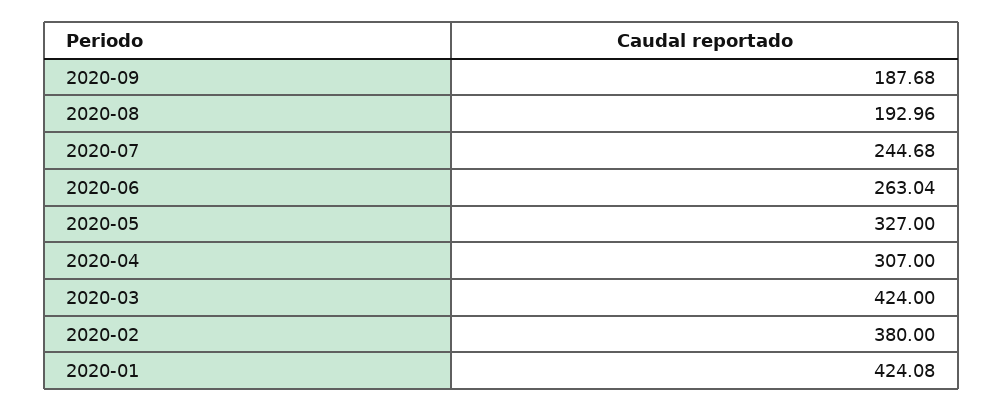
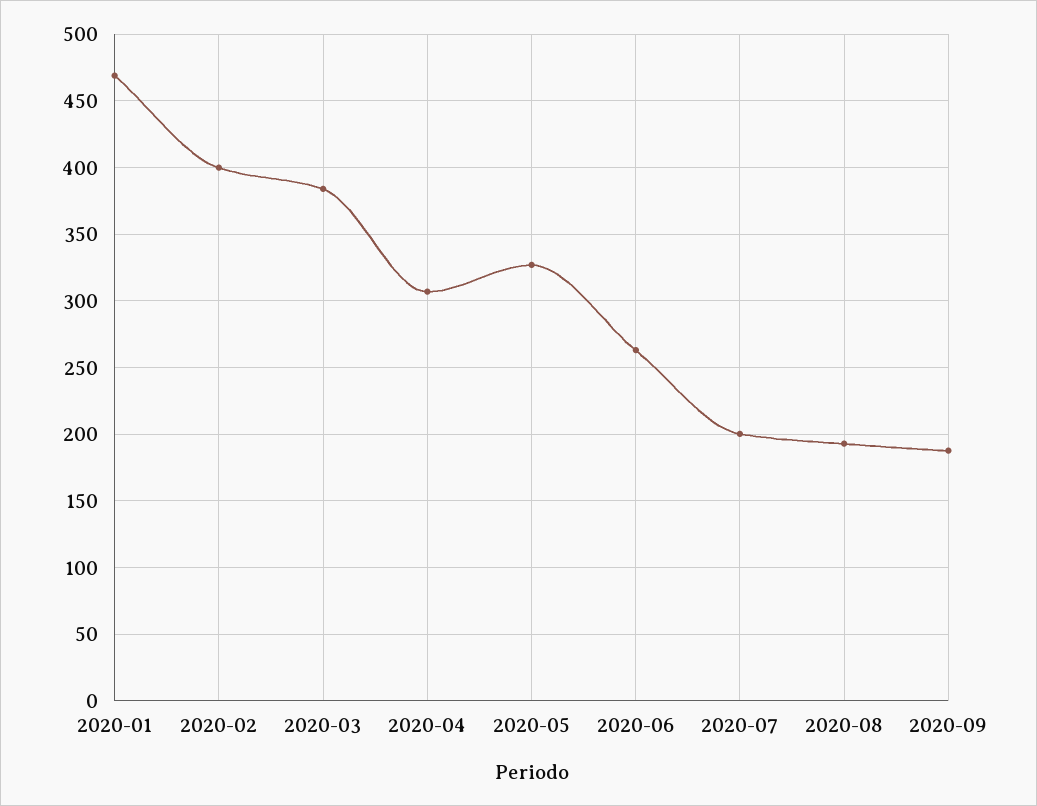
2020-07: 244.68 -> 200
2020-03: 424 -> 385
2020-02: 380 -> 400
2020-01: 424.08 -> 470

